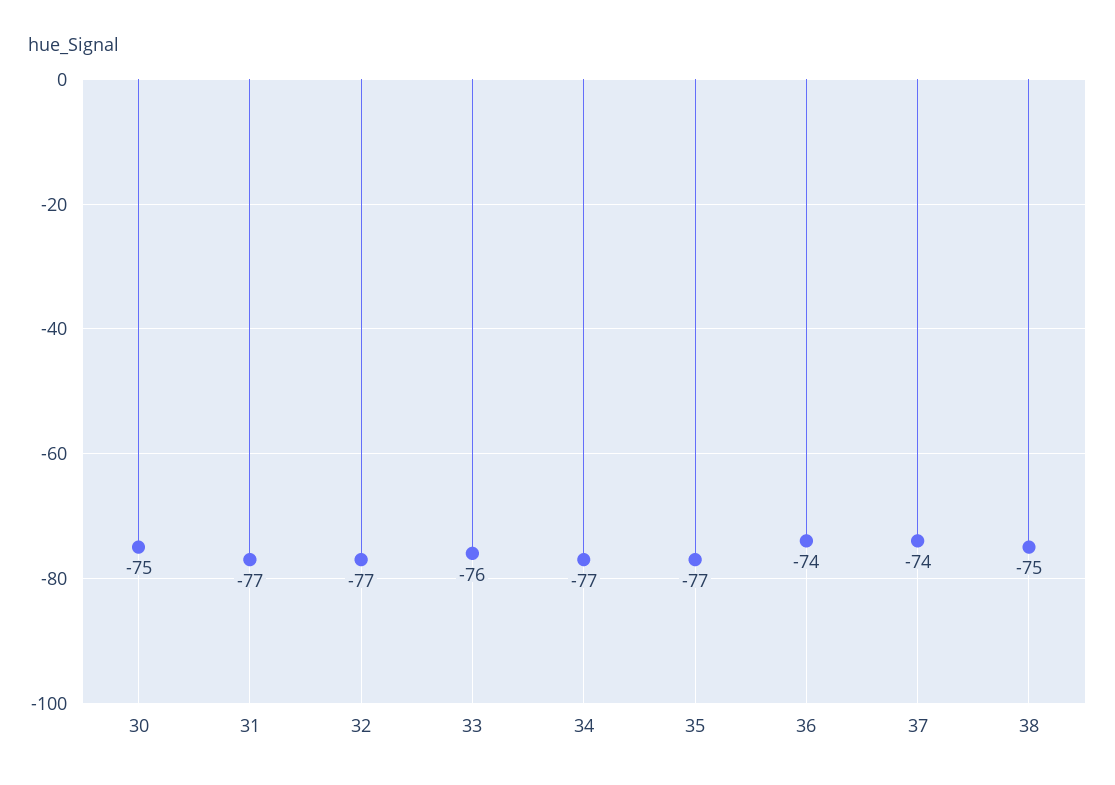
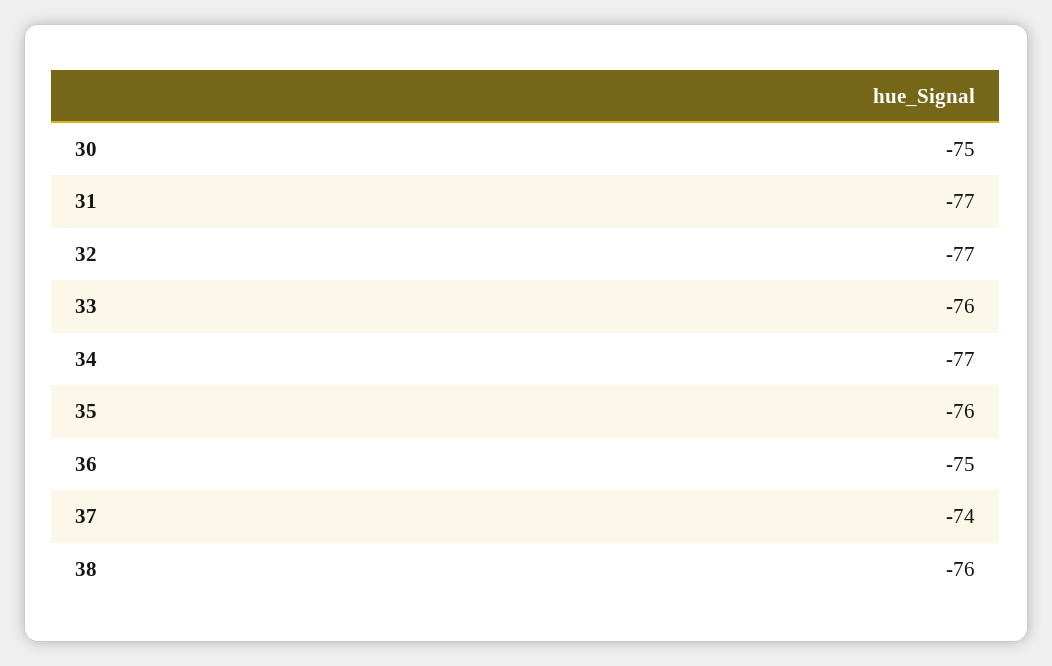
35: -77 -> -76
36: -74 -> -75
38: -75 -> -76

